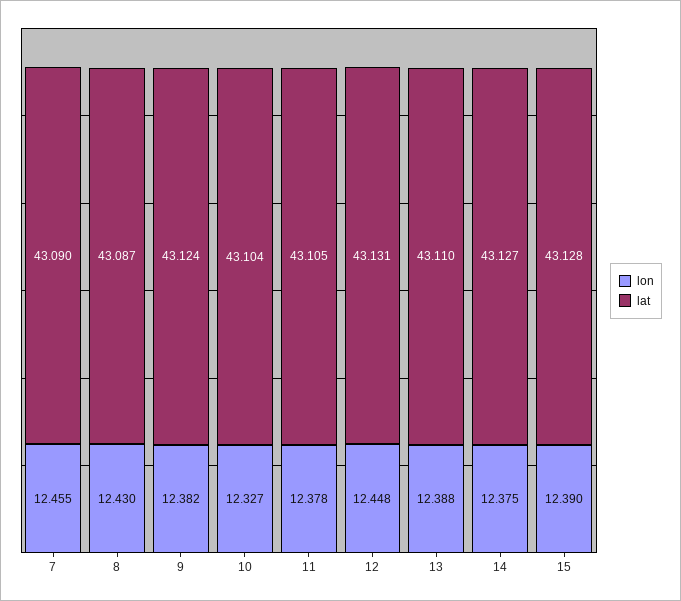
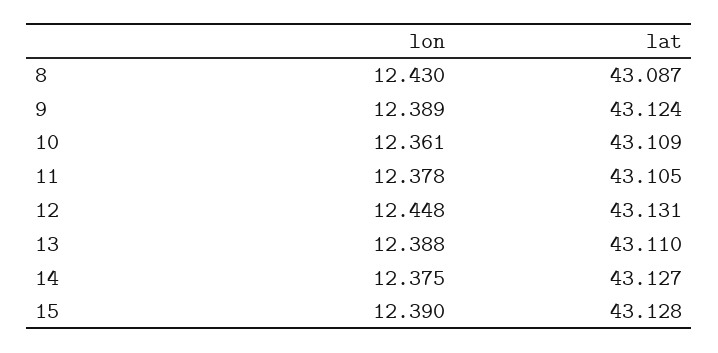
lon, 7: 12.455 -> none
lat, 7: 43.09 -> none
lon, 9: 12.382 -> 12.389
lon, 10: 12.327 -> 12.361
lat, 10: 43.104 -> 43.109

